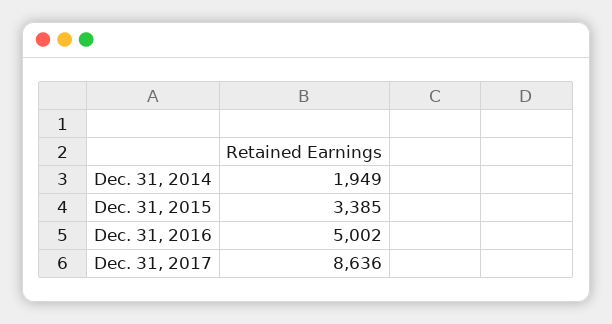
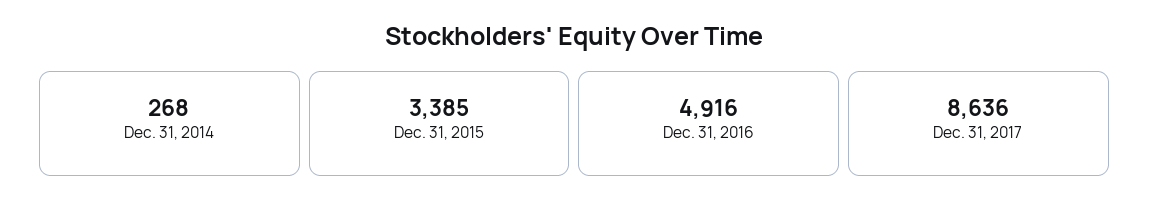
Dec. 31, 2014: 1949 -> 268
Dec. 31, 2016: 5002 -> 4916

